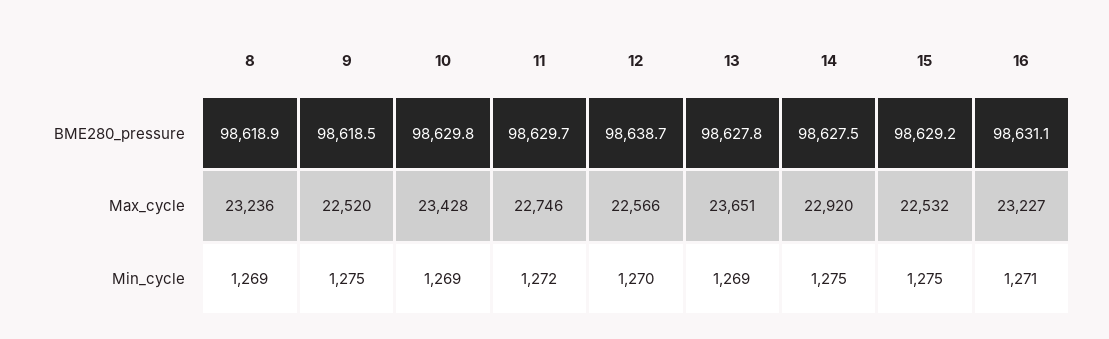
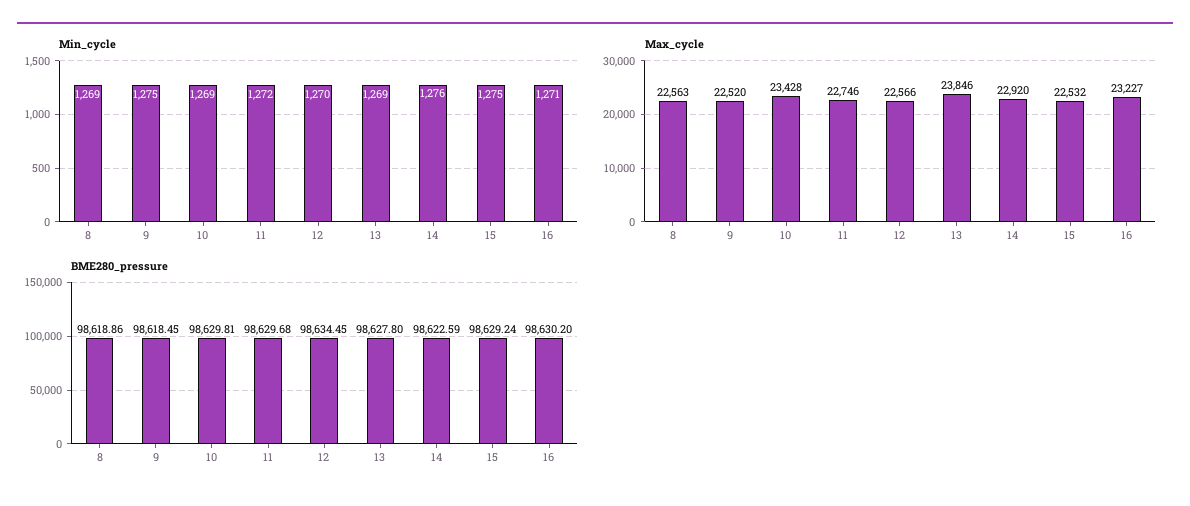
BME280_pressure, 12: 98638.7 -> 98634.45
BME280_pressure, 14: 98627.5 -> 98622.59
BME280_pressure, 16: 98631.1 -> 98630.2
Max_cycle, 8: 23236 -> 22563
Max_cycle, 13: 23651 -> 23846
Min_cycle, 14: 1275 -> 1276

